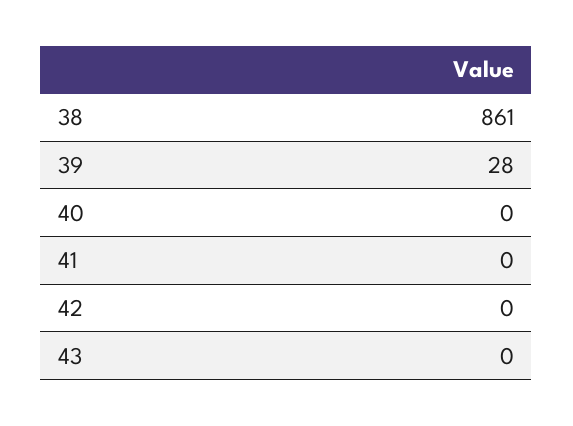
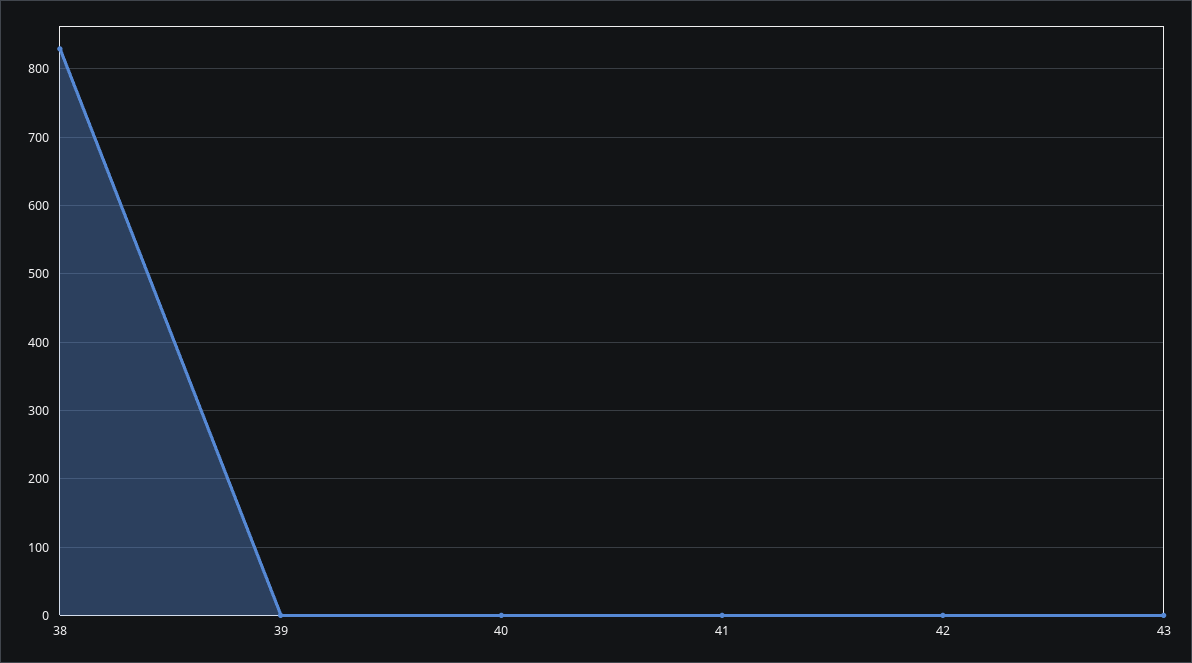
38: 861 -> 830
39: 28 -> 0

